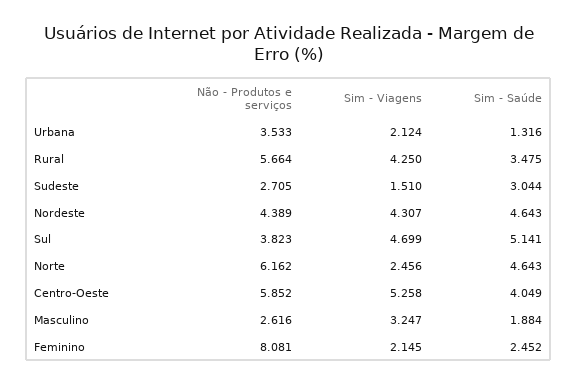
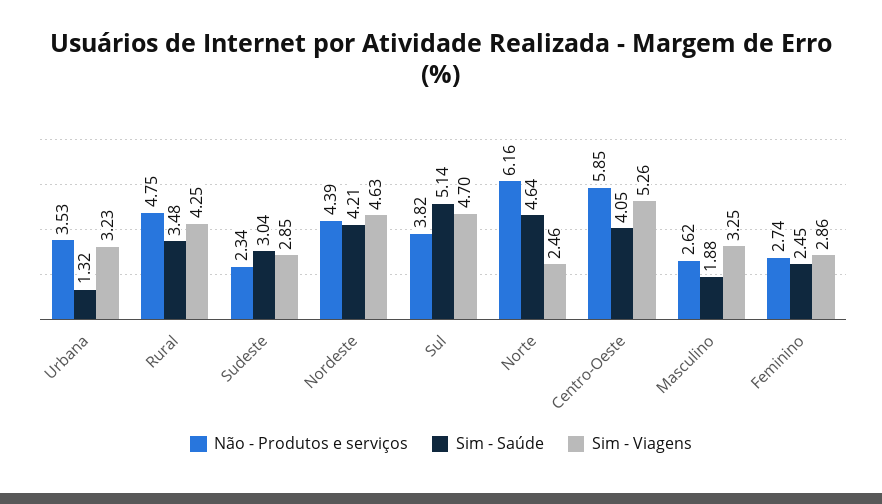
Sim - Viagens, Urbana: 2.124 -> 3.23
Não - Produtos e serviços, Rural: 5.664 -> 4.75
Não - Produtos e serviços, Sudeste: 2.705 -> 2.34
Sim - Viagens, Sudeste: 1.51 -> 2.85
Sim - Viagens, Nordeste: 4.307 -> 4.63
Sim - Saúde, Nordeste: 4.643 -> 4.21
Não - Produtos e serviços, Feminino: 8.081 -> 2.74
Sim - Viagens, Feminino: 2.145 -> 2.86

